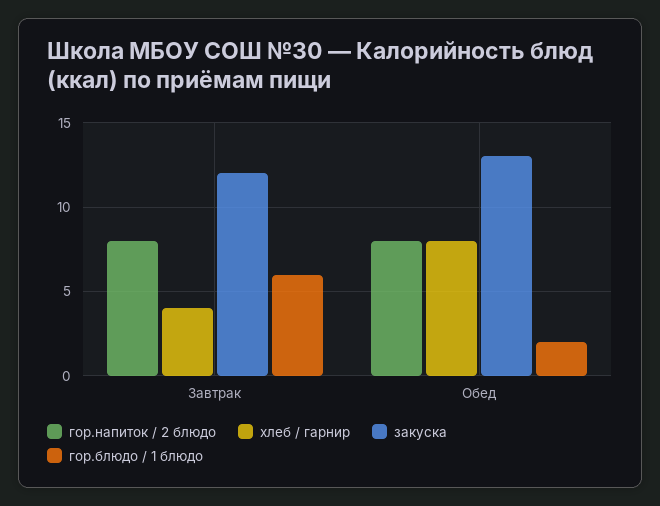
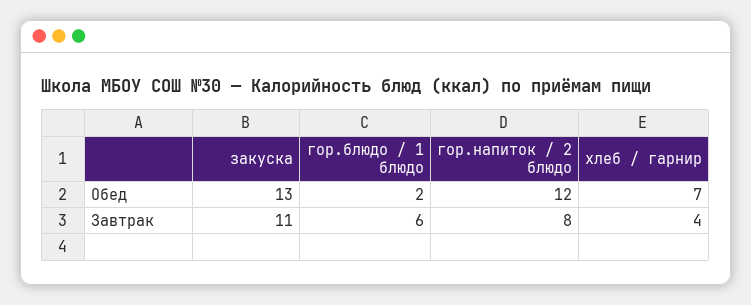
закуска, Завтрак: 12 -> 11
гор.напиток / 2 блюдо, Обед: 8 -> 12
хлеб / гарнир, Обед: 8 -> 7

